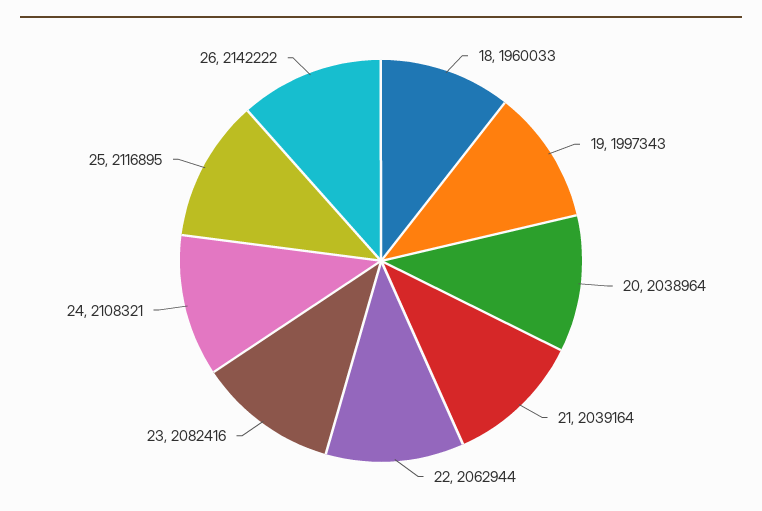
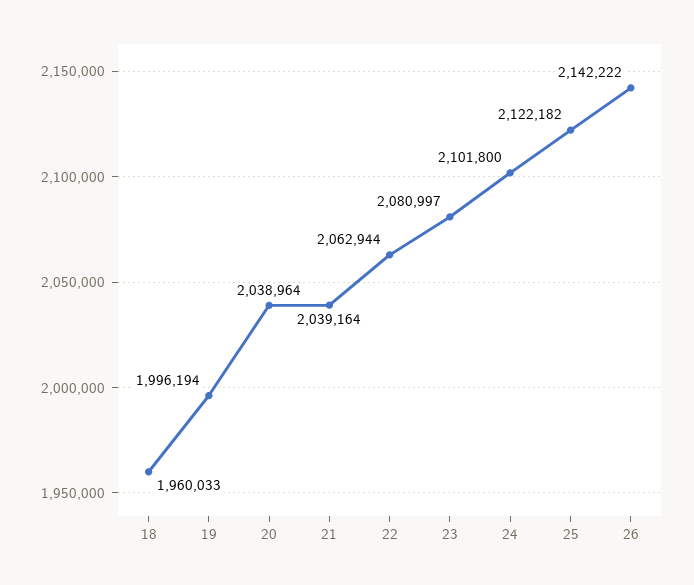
19: 1997343 -> 1996194
23: 2082416 -> 2080997
24: 2108321 -> 2101800
25: 2116895 -> 2122182

